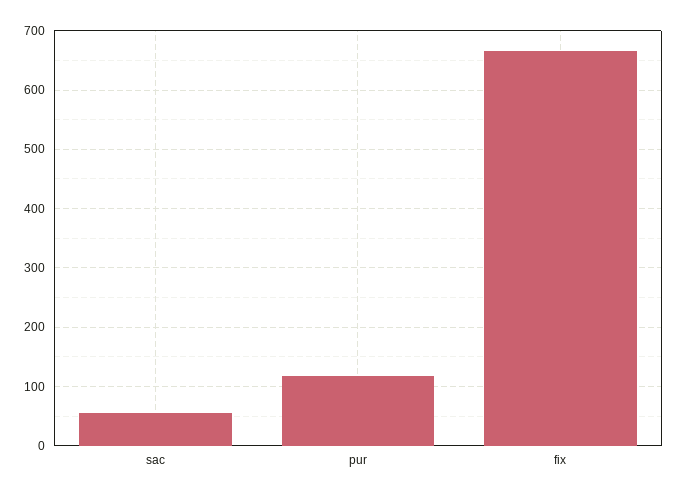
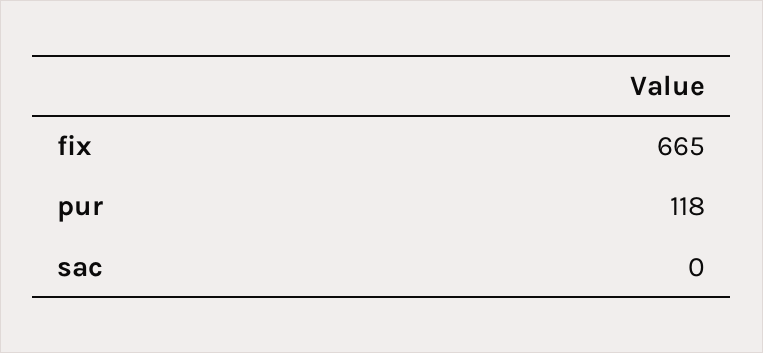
sac: 60 -> 0

